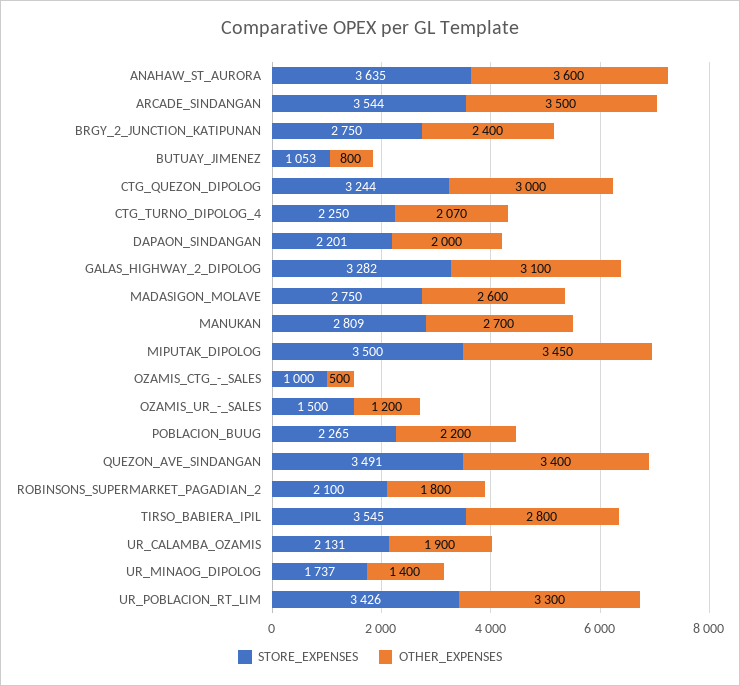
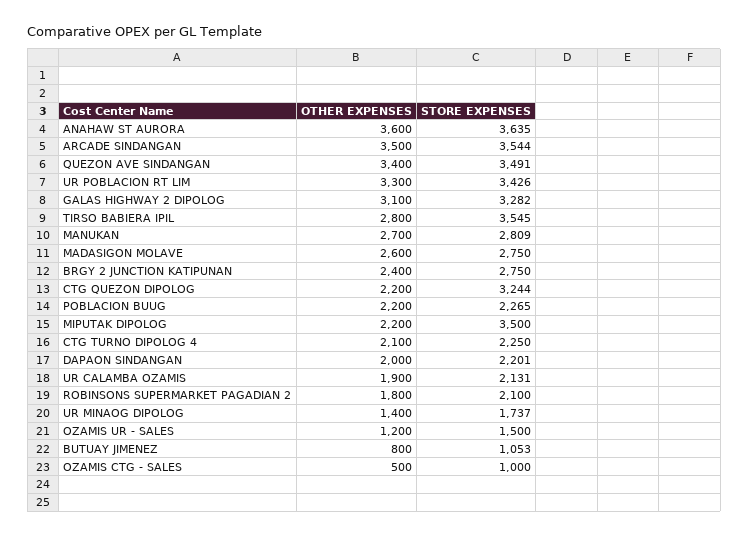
OTHER_EXPENSES, CTG_QUEZON_DIPOLOG: 3000 -> 2200
OTHER_EXPENSES, CTG_TURNO_DIPOLOG_4: 2070 -> 2100
OTHER_EXPENSES, MIPUTAK_DIPOLOG: 3450 -> 2200

